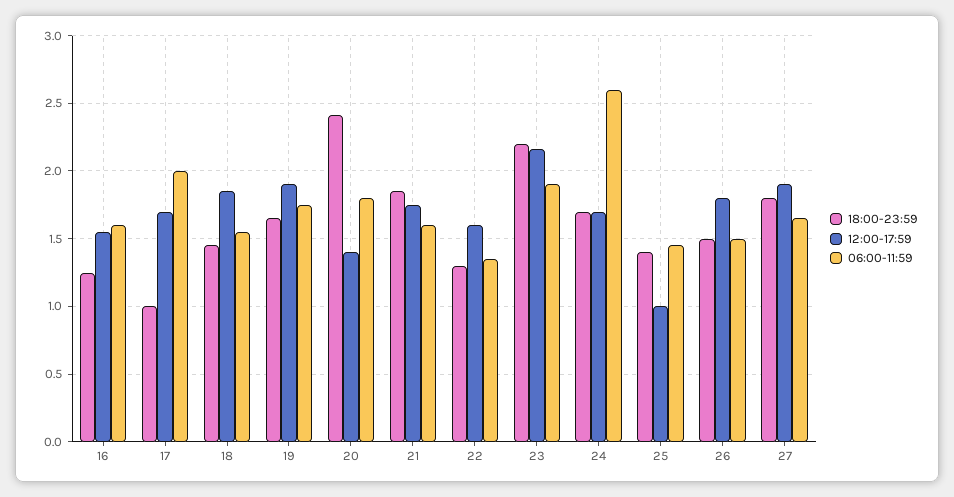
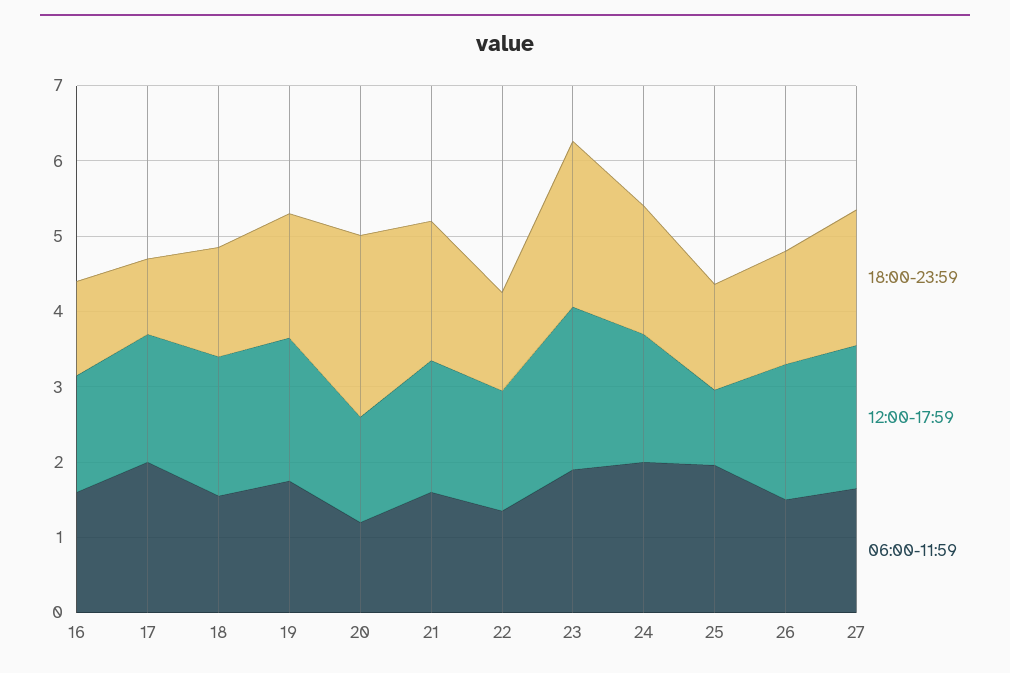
06:00-11:59, 20: 1.8 -> 1.2
06:00-11:59, 24: 2.6 -> 2
06:00-11:59, 25: 1.45 -> 2

